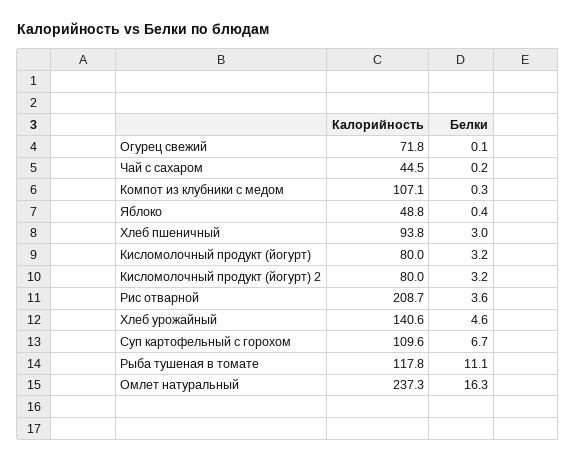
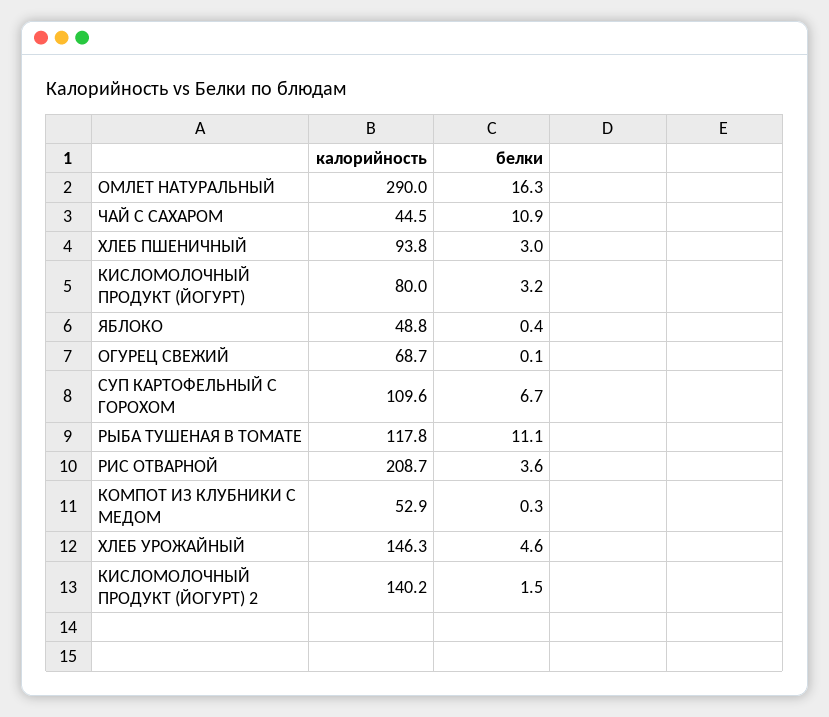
Калорийность, Огурец свежий: 71.8 -> 68.7
Белки, Чай с сахаром: 0.2 -> 10.9
Калорийность, Компот из клубники с медом: 107.1 -> 52.9
Калорийность, Кисломолочный продукт (йогурт) 2: 80 -> 140.2
Белки, Кисломолочный продукт (йогурт) 2: 3.2 -> 1.5
Калорийность, Хлеб урожайный: 140.6 -> 146.3
Калорийность, Омлет натуральный: 237.3 -> 290

